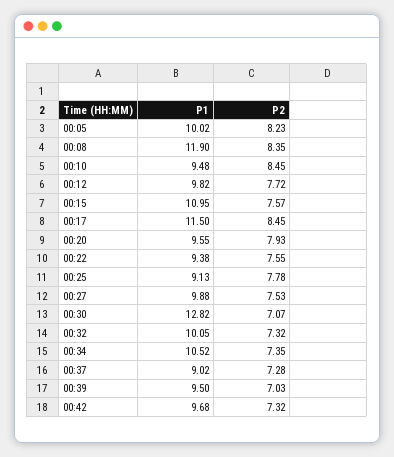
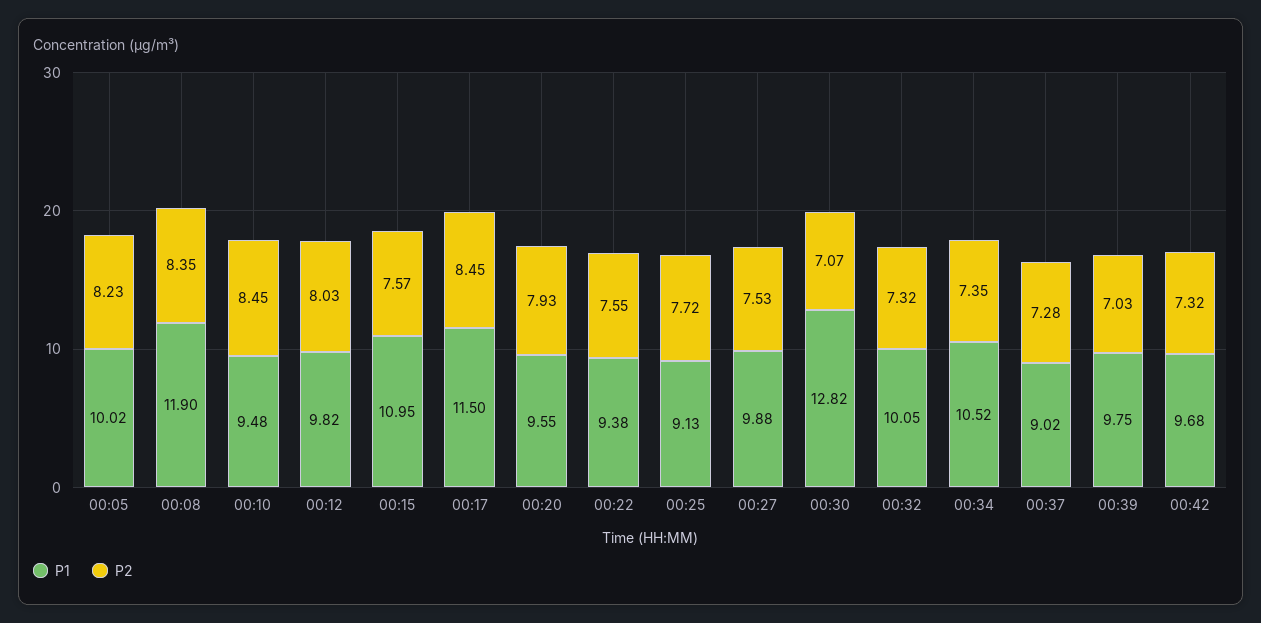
P2, 00:12: 7.72 -> 8.03
P2, 00:25: 7.78 -> 7.72
P1, 00:39: 9.5 -> 9.75

